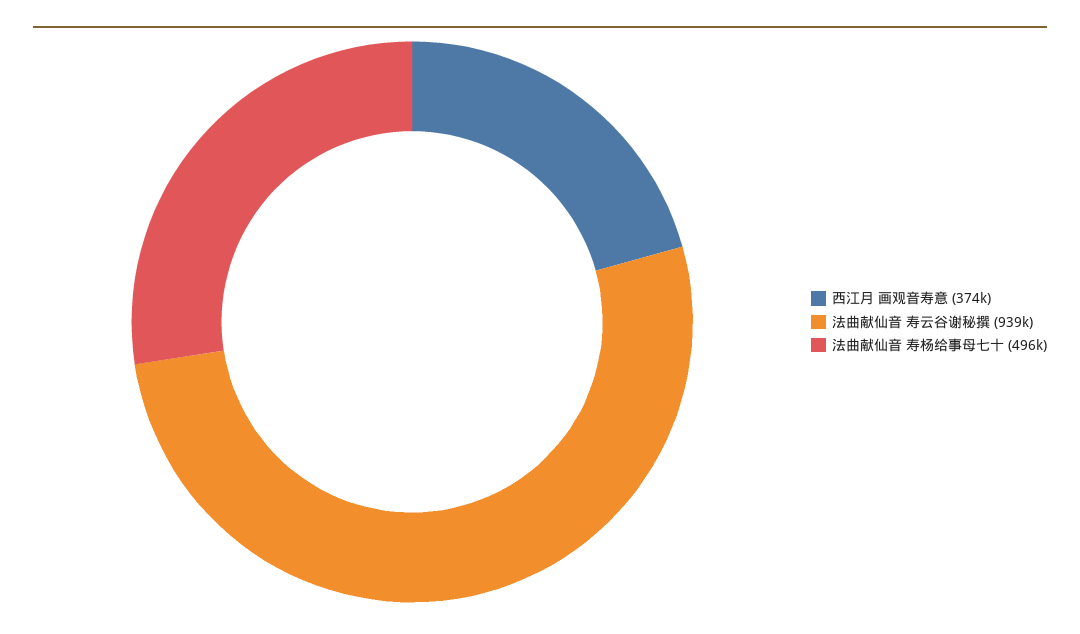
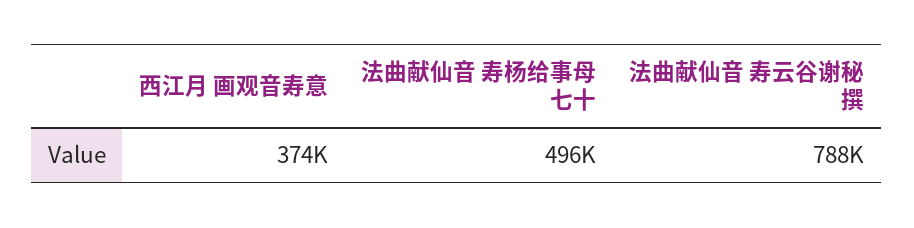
法曲献仙音 寿云谷谢秘撰: 939000 -> 788000

